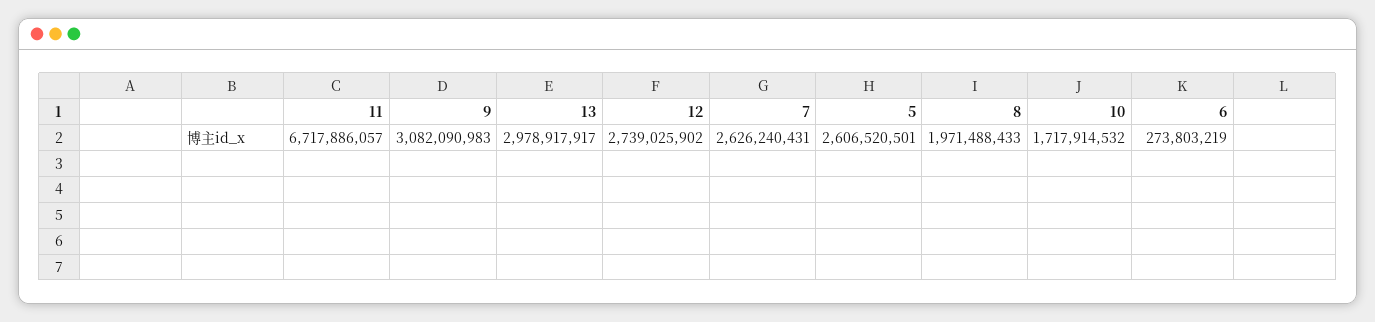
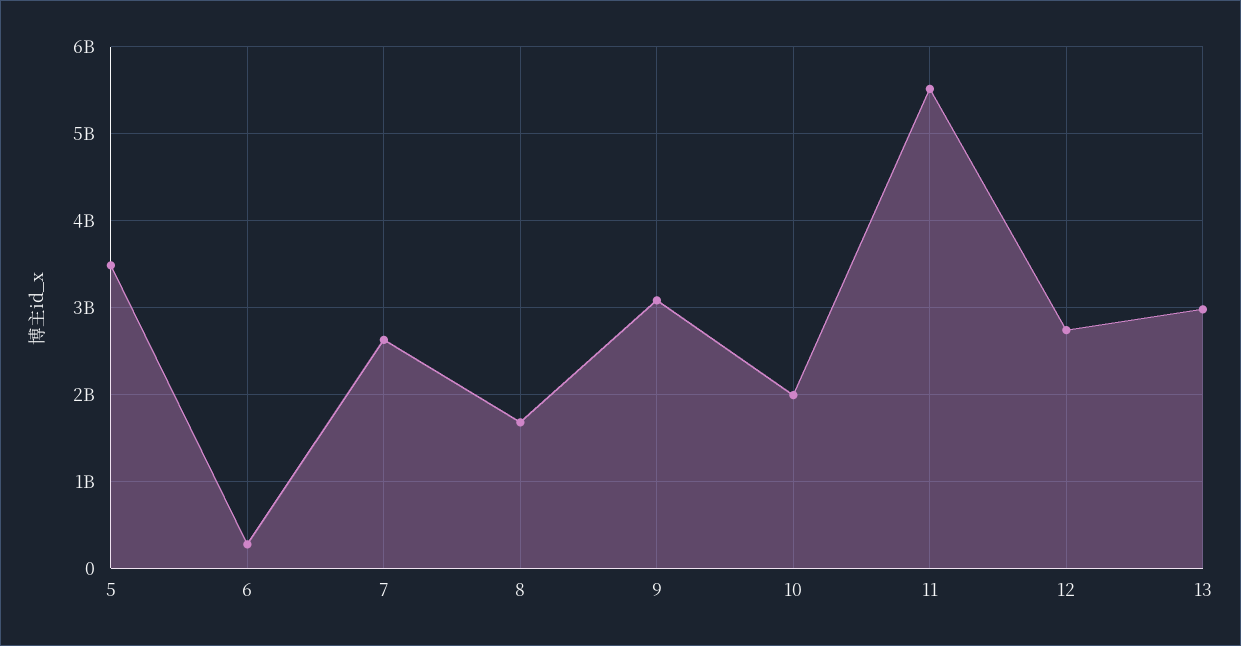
11: 6717886057 -> 5500000000
5: 2606520501 -> 3500000000
8: 1971488433 -> 1700000000
10: 1717914532 -> 2000000000

